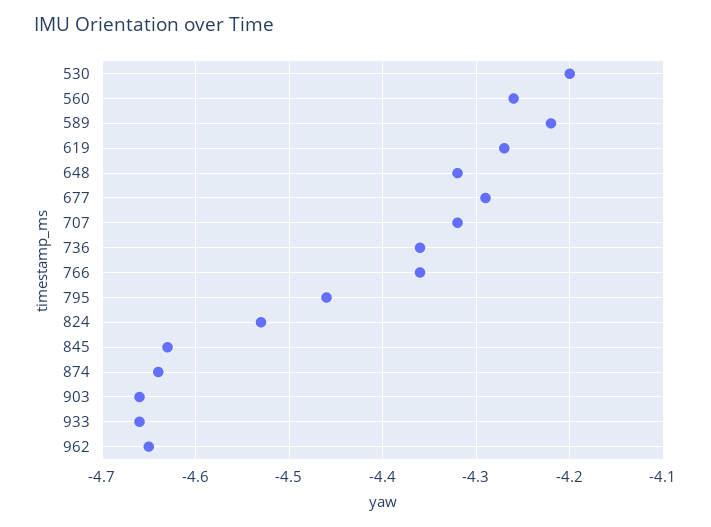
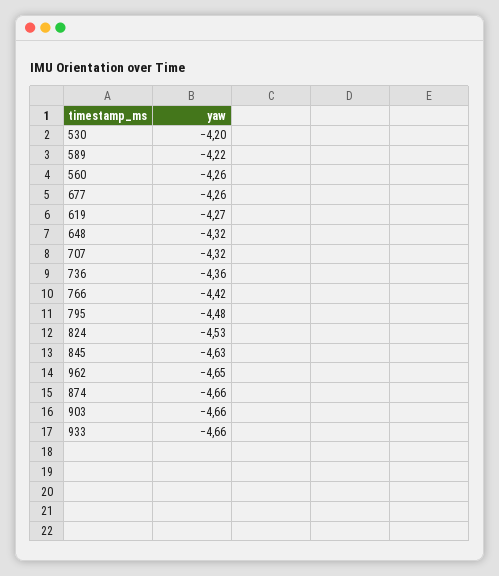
677: -4.29 -> -4.26
766: -4.36 -> -4.42
795: -4.46 -> -4.48
874: -4.64 -> -4.66

